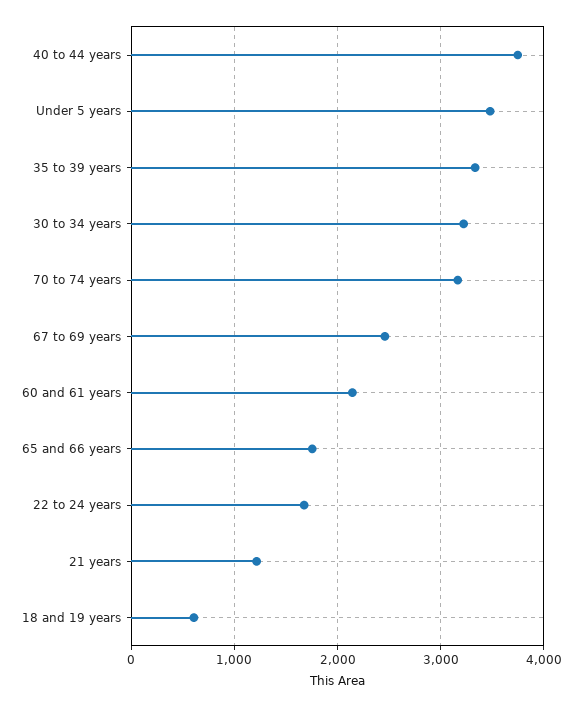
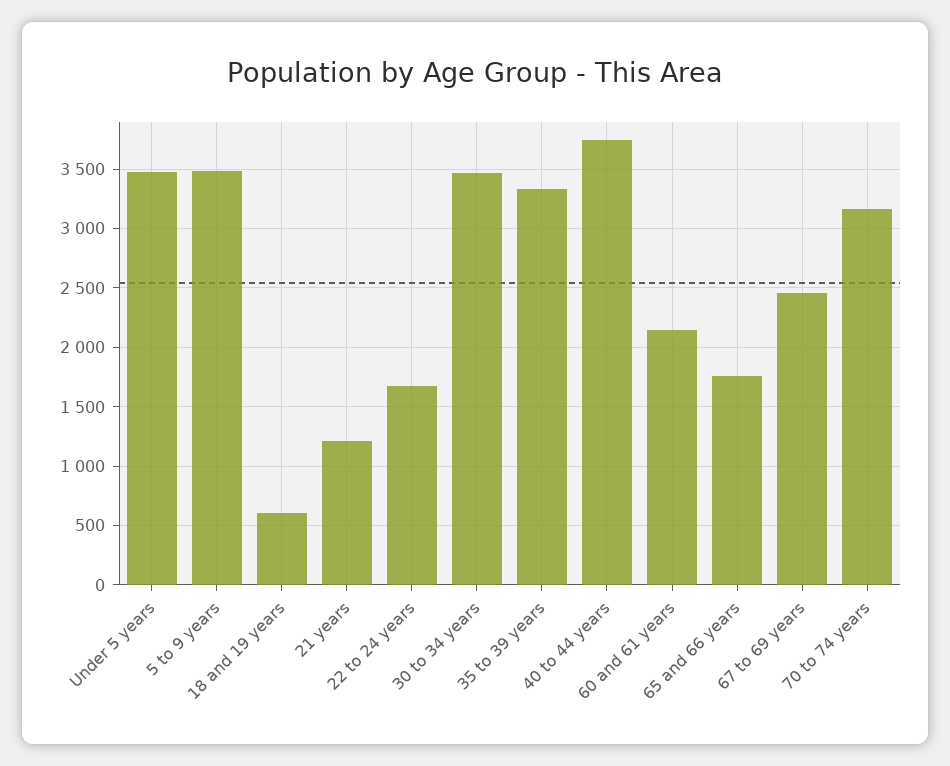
30 to 34 years: 3200 -> 3500
5 to 9 years: none -> 3500

